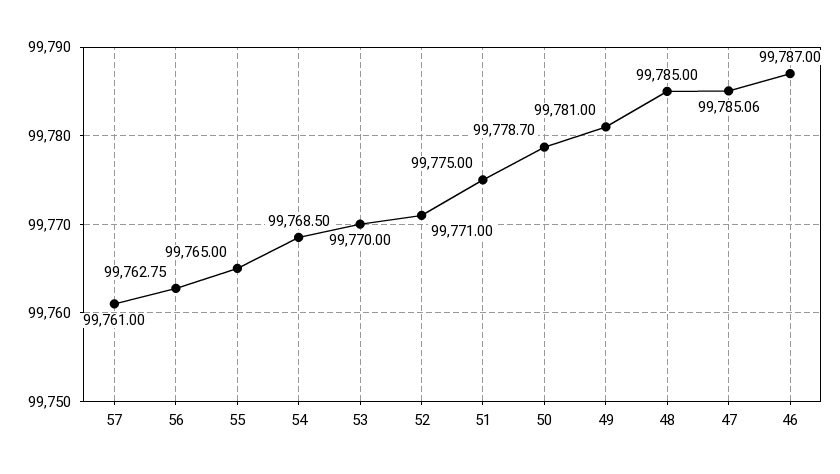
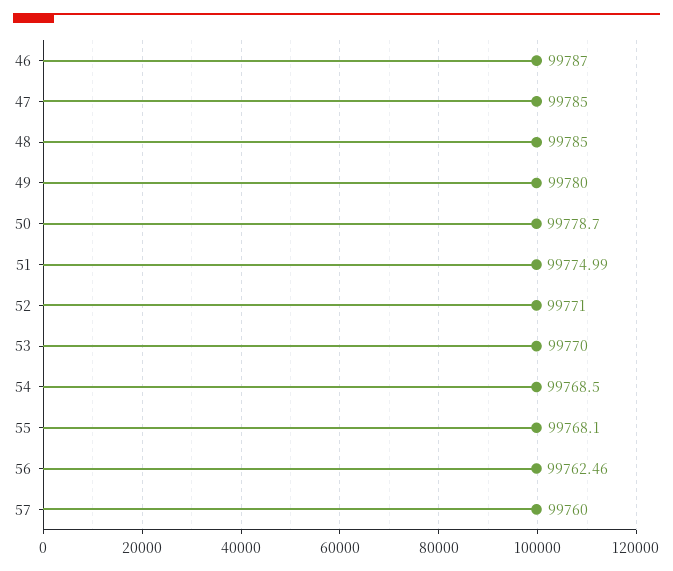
57: 99761 -> 99760
56: 99762.75 -> 99762.46
55: 99765 -> 99768.1
51: 99775 -> 99774.99
49: 99781 -> 99780
47: 99785.06 -> 99785

